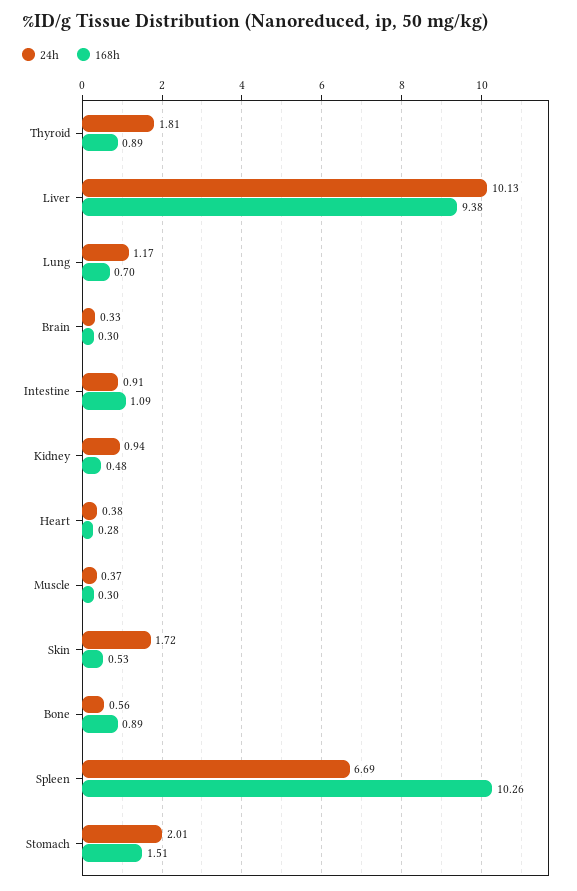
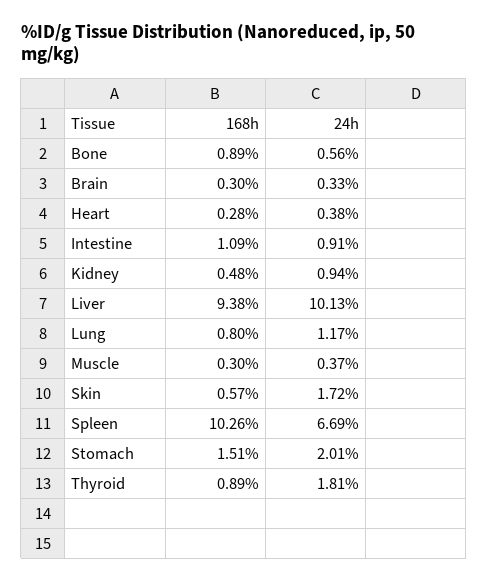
168h, Lung: 0.7 -> 0.8
168h, Skin: 0.53 -> 0.57

